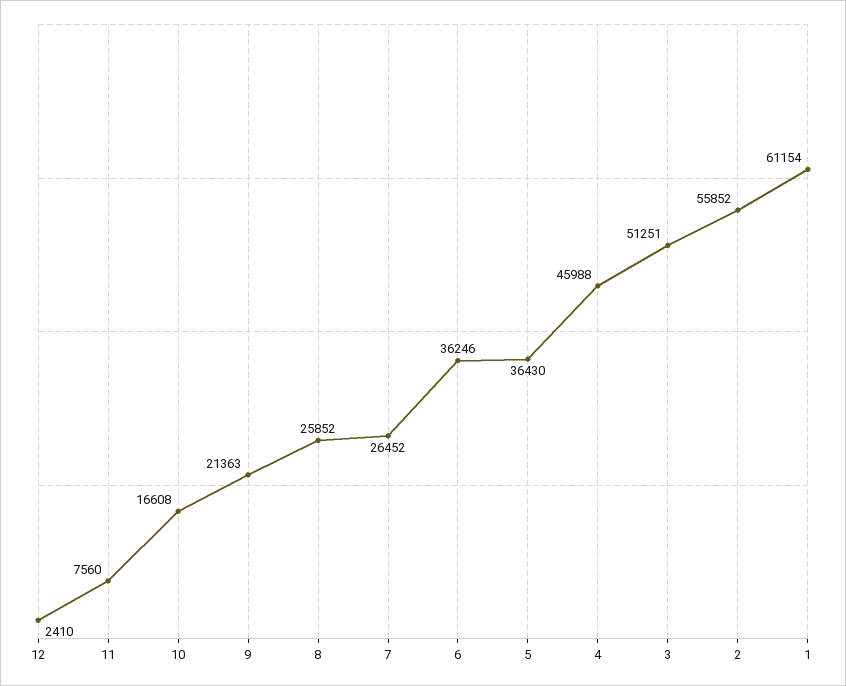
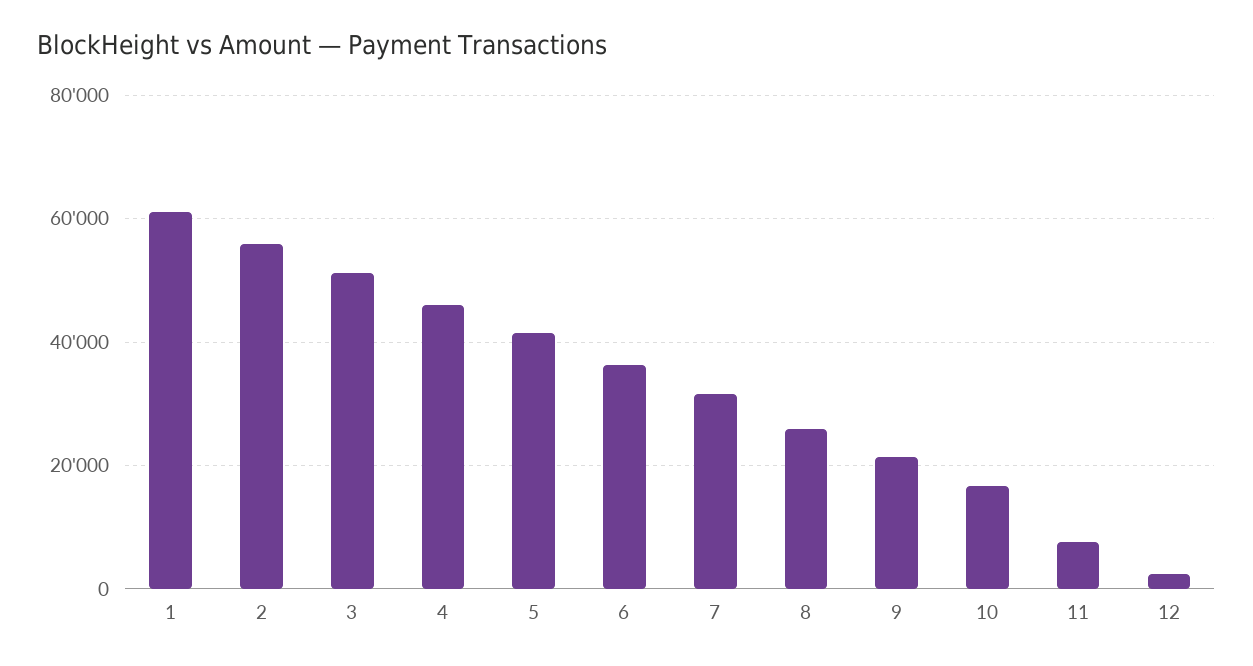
7: 26452 -> 32000
5: 36430 -> 42000

